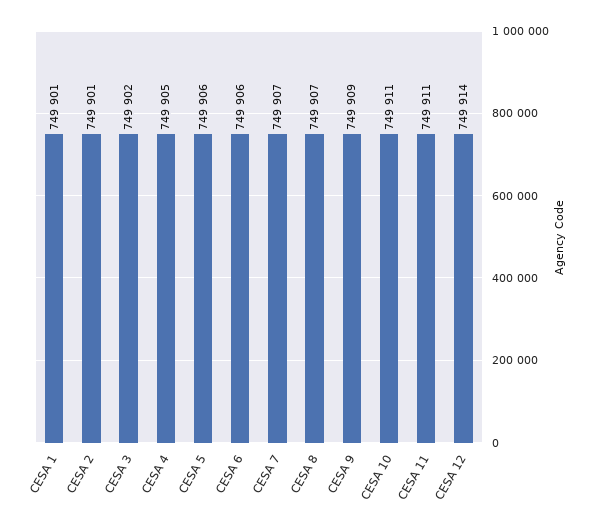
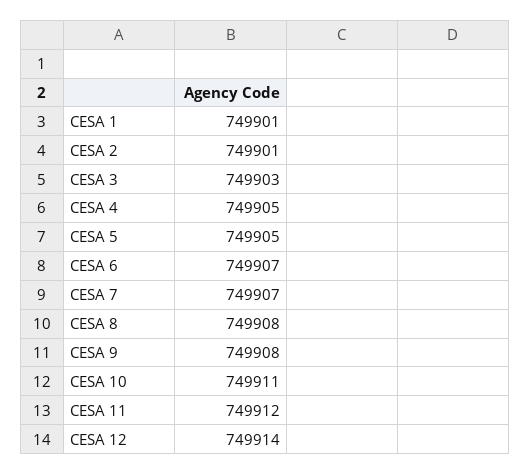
CESA 3: 749902 -> 749903
CESA 5: 749906 -> 749905
CESA 6: 749906 -> 749907
CESA 8: 749907 -> 749908
CESA 9: 749909 -> 749908
CESA 11: 749911 -> 749912

